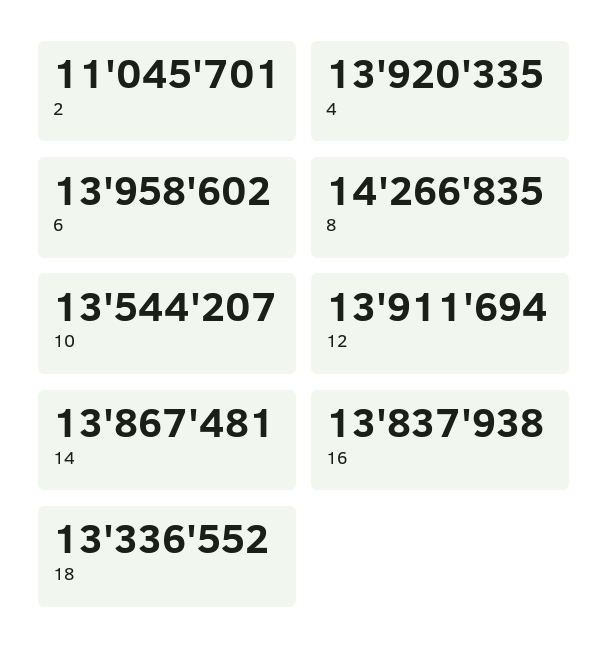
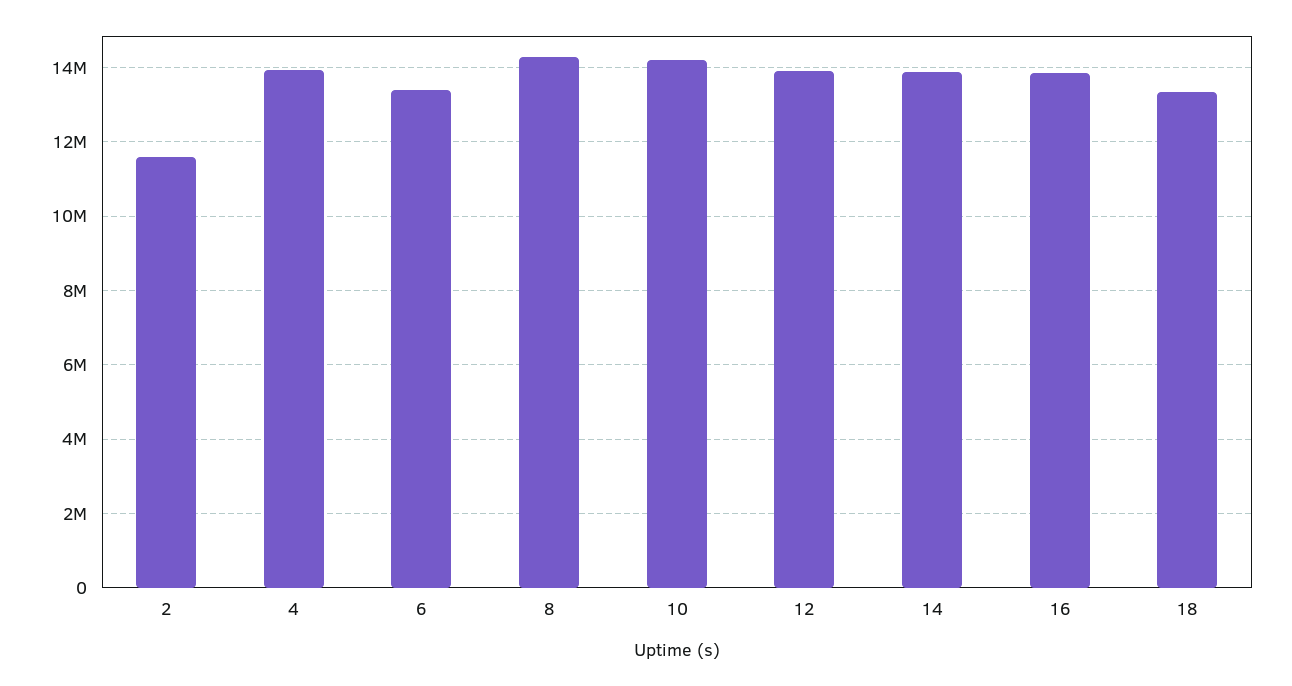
2: 11045701 -> 11600000
6: 13958602 -> 13400000
10: 13544207 -> 14200000

